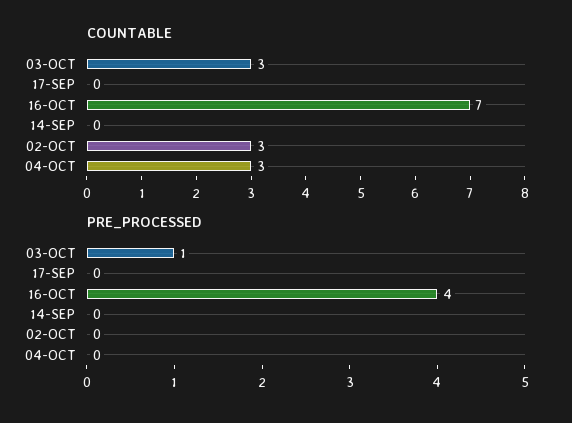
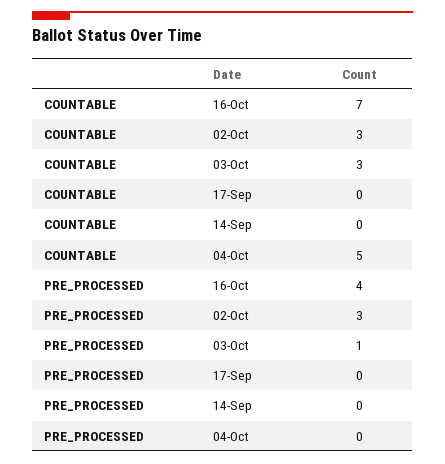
COUNTABLE, 04-OCT: 3 -> 5
PRE_PROCESSED, 02-OCT: 0 -> 3

